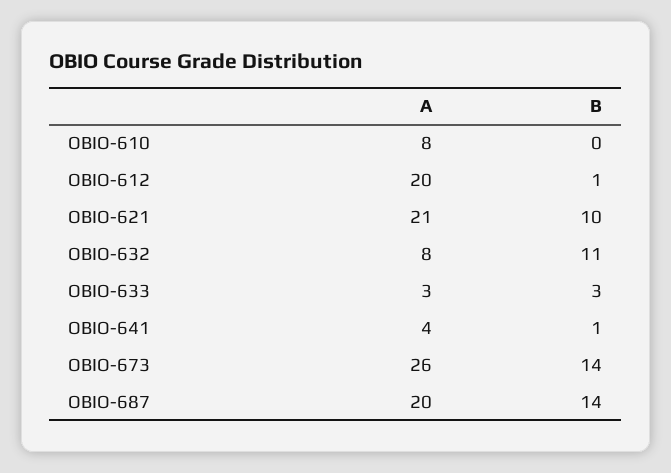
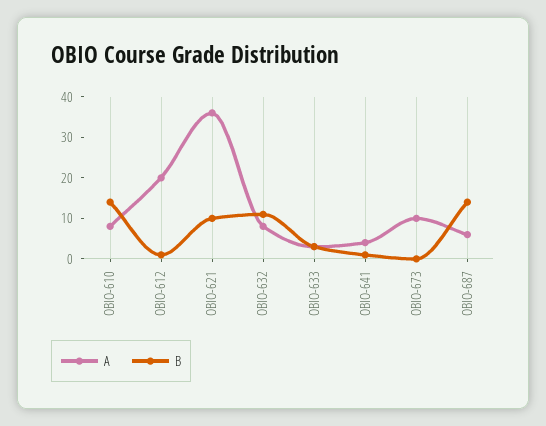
B, OBIO-610: 0 -> 15
A, OBIO-621: 21 -> 35
A, OBIO-673: 26 -> 10
B, OBIO-673: 14 -> 0
A, OBIO-687: 20 -> 5

